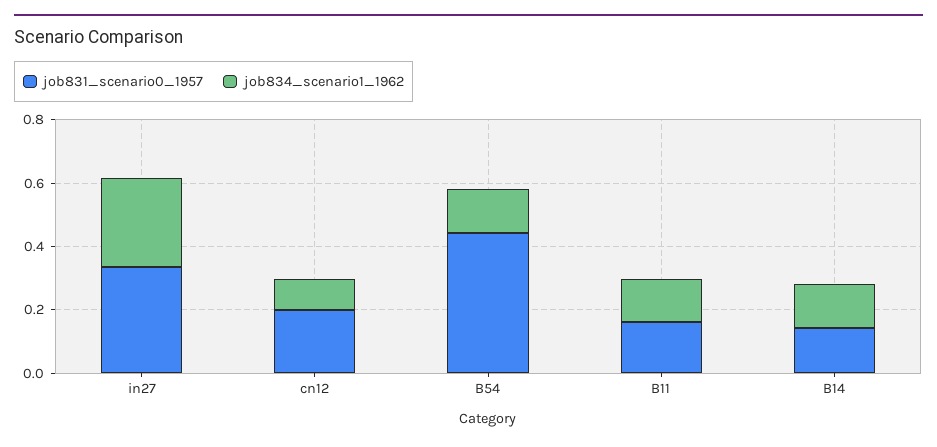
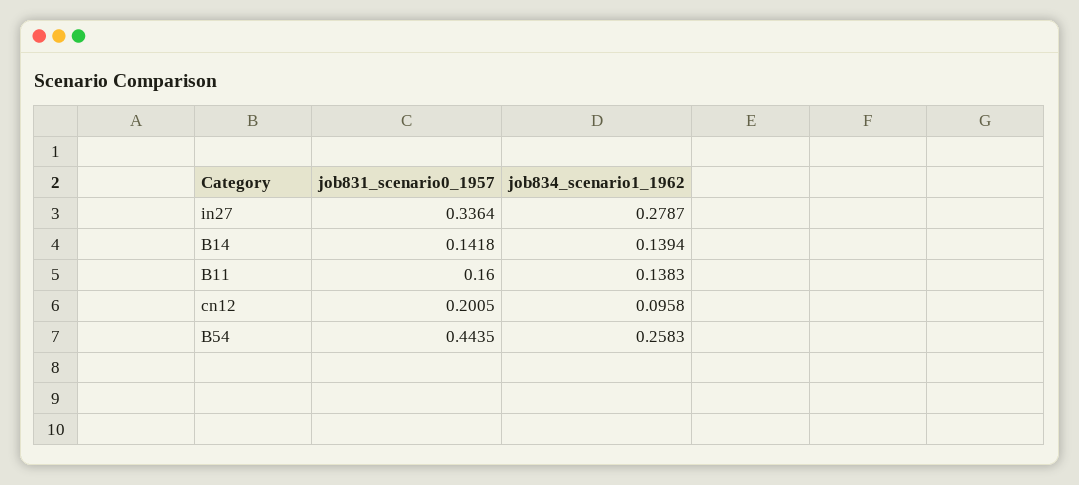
job834_scenario1_1962, B54: 0.15 -> 0.2583

